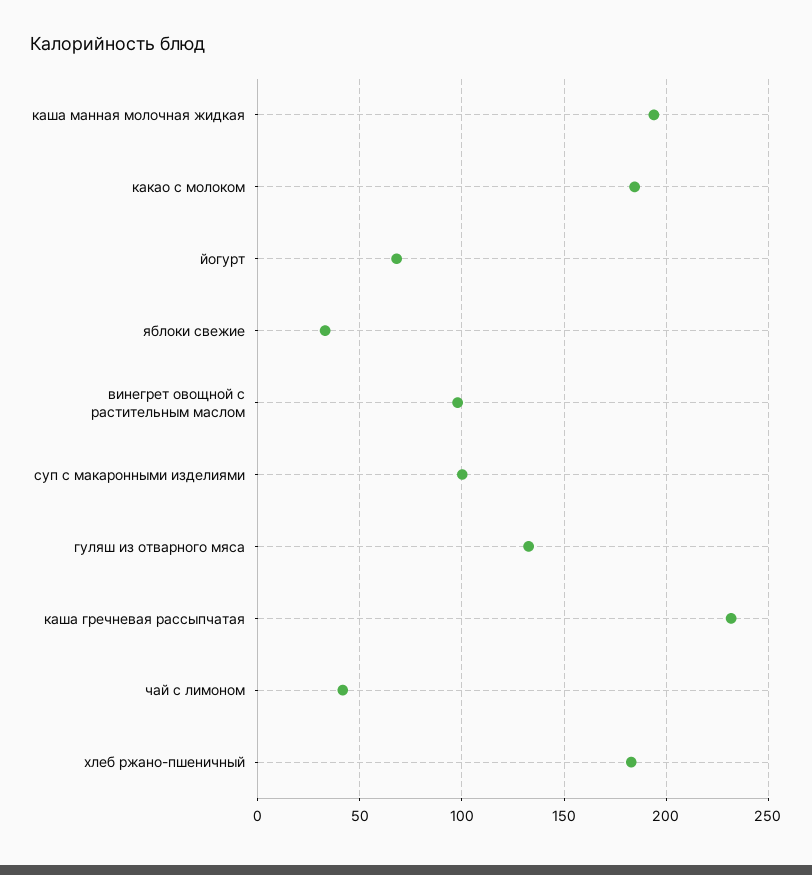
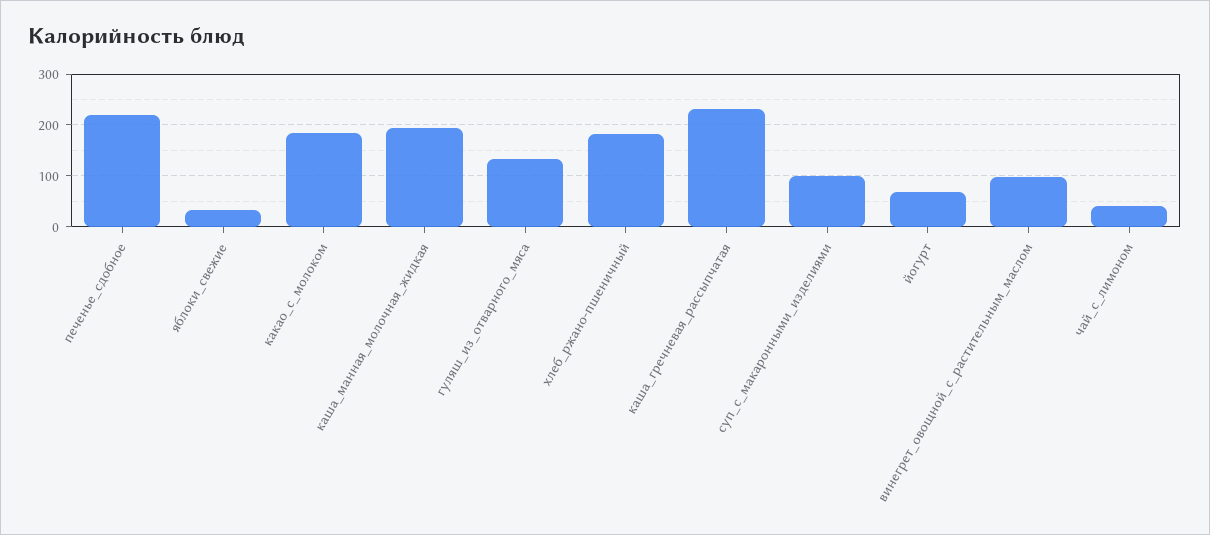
печенье_сдобное: none -> 220

